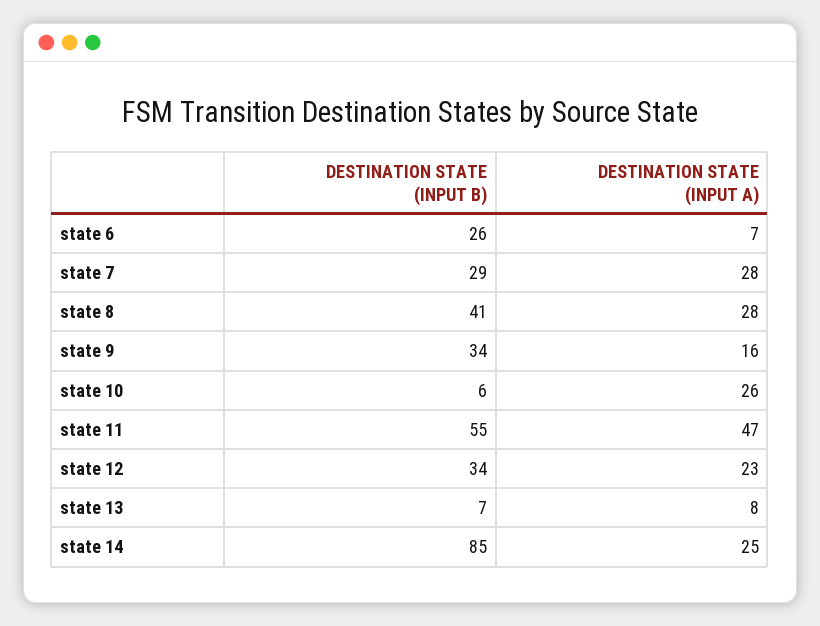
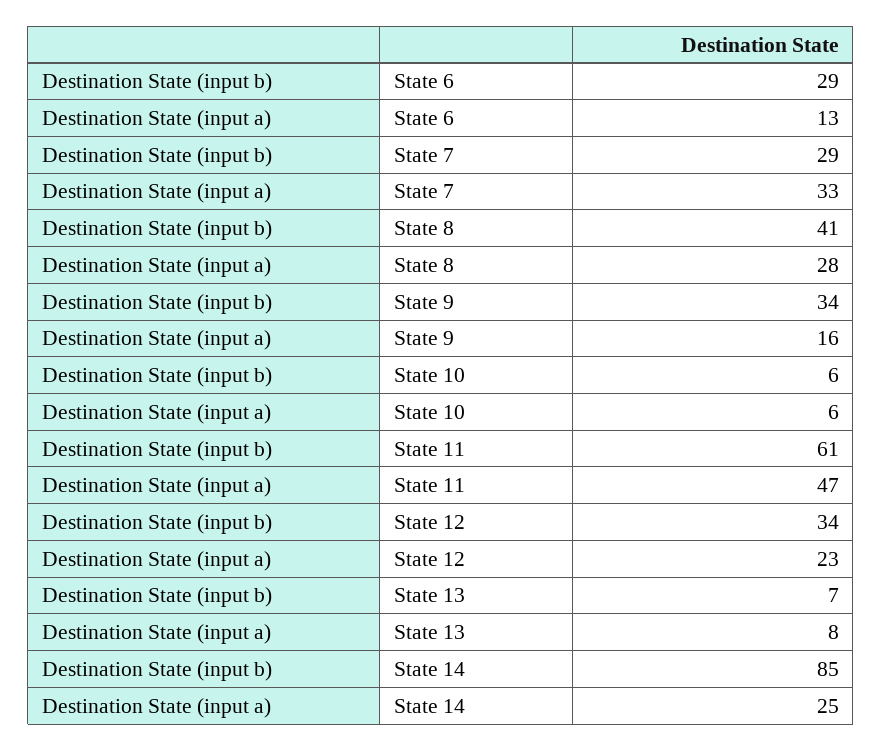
DESTINATION STATE (INPUT B), state 6: 26 -> 29
DESTINATION STATE (INPUT A), state 6: 7 -> 13
DESTINATION STATE (INPUT A), state 7: 28 -> 33
DESTINATION STATE (INPUT A), state 10: 26 -> 6
DESTINATION STATE (INPUT B), state 11: 55 -> 61

